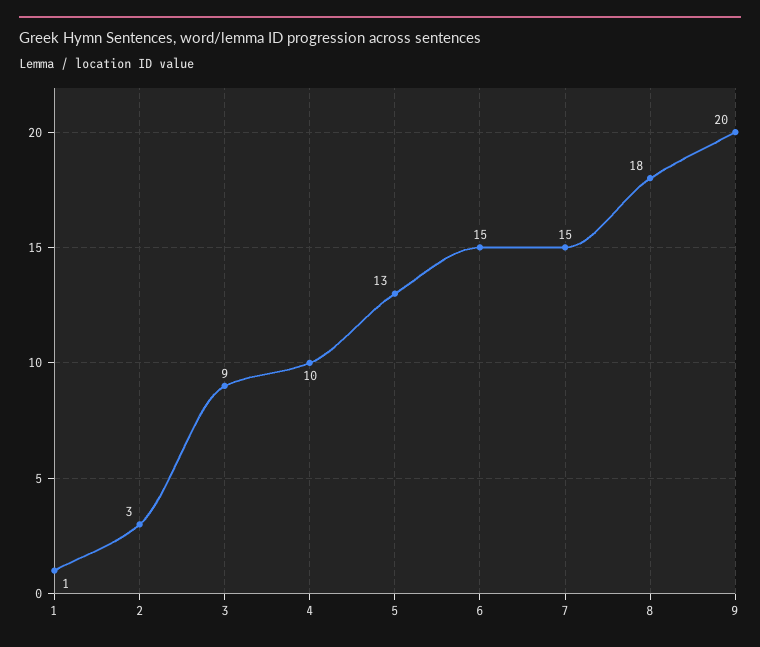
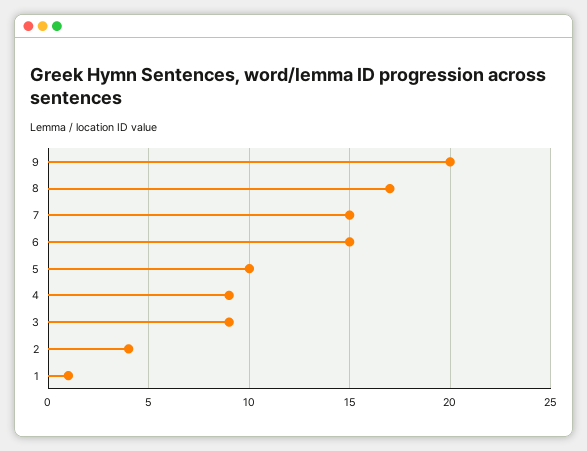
2: 3 -> 4
4: 10 -> 9
5: 13 -> 10
8: 18 -> 17

